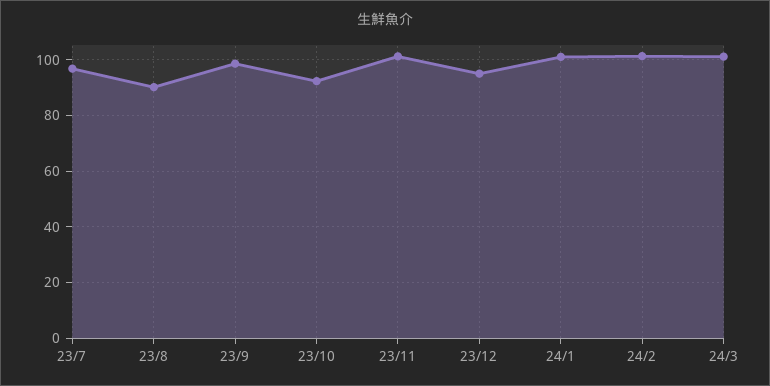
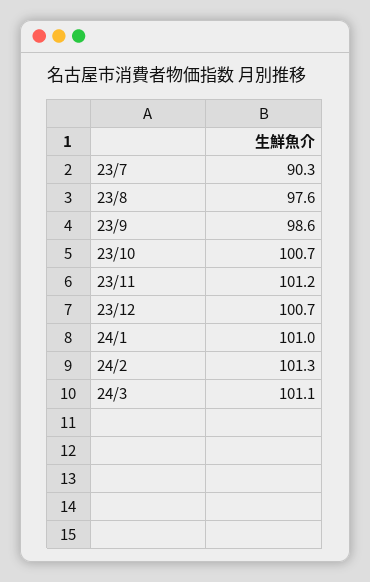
23/7: 97.5 -> 90.3
23/8: 90 -> 97.6
23/10: 92.5 -> 100.7
23/12: 95 -> 100.7

